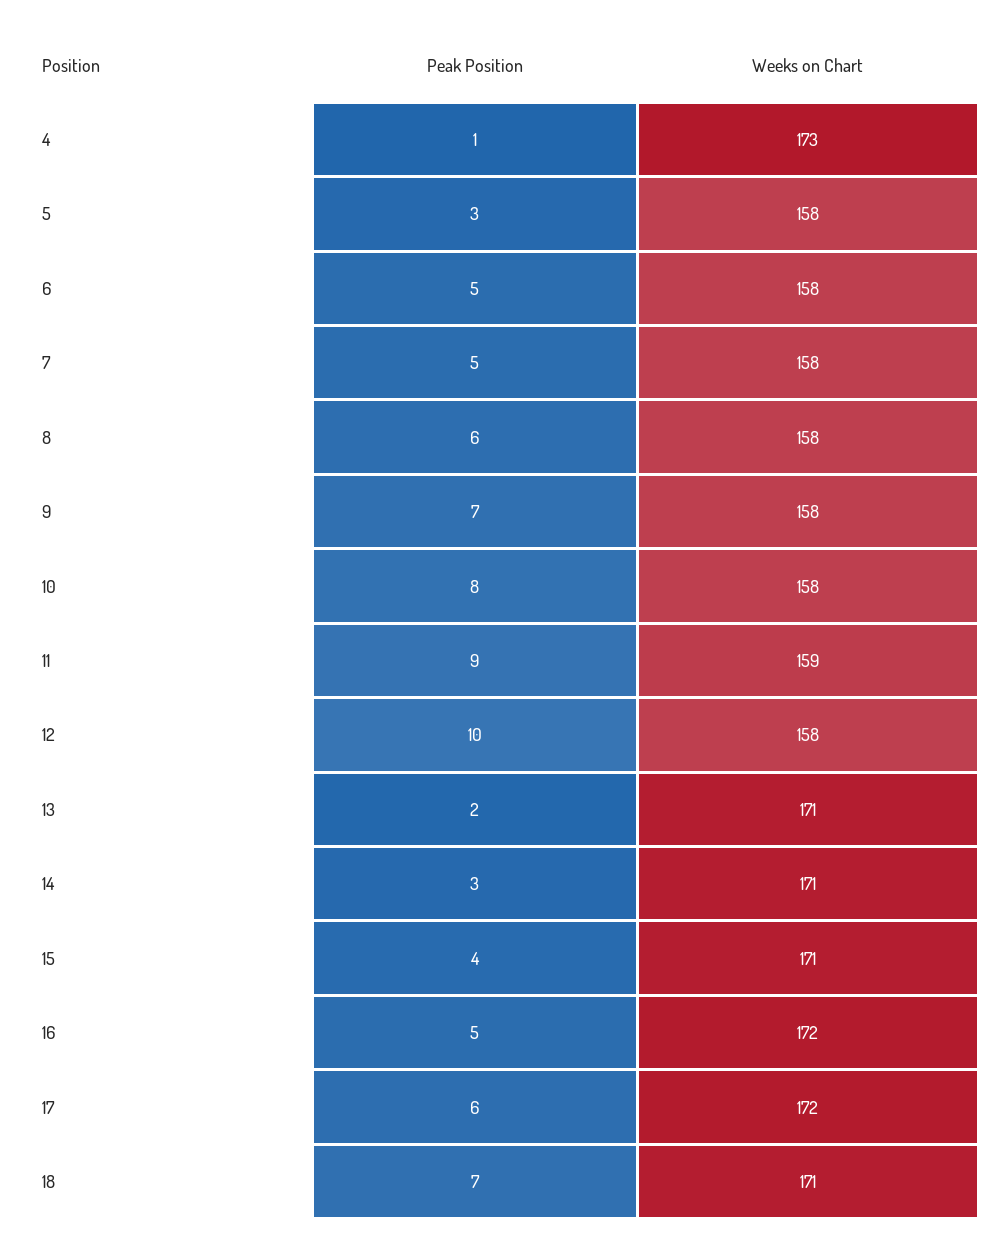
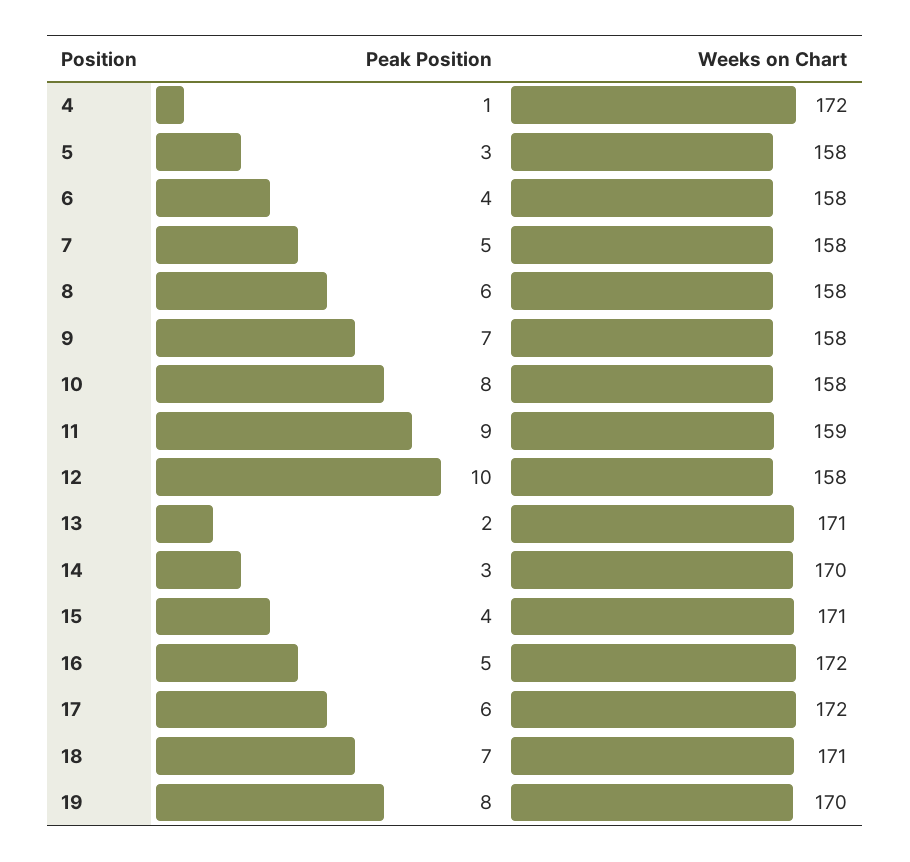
Weeks on Chart, 4: 173 -> 172
Peak Position, 6: 5 -> 4
Weeks on Chart, 14: 171 -> 170
Peak Position, 19: none -> 8
Weeks on Chart, 19: none -> 170

